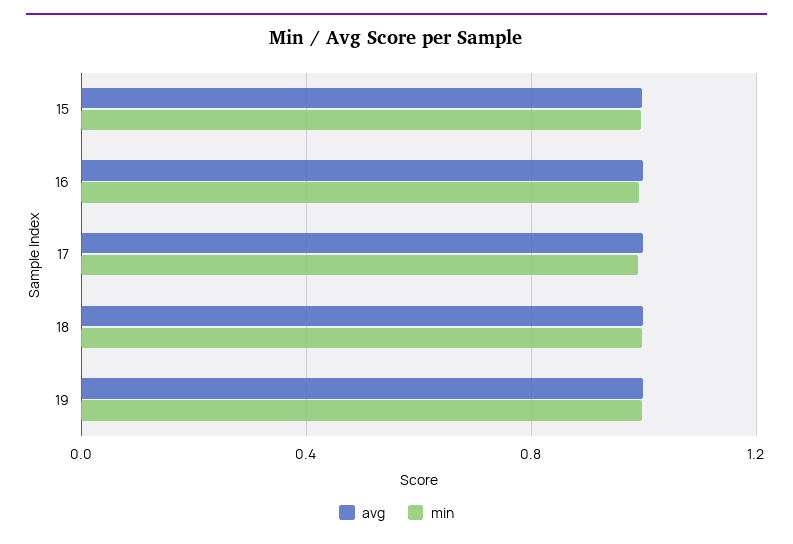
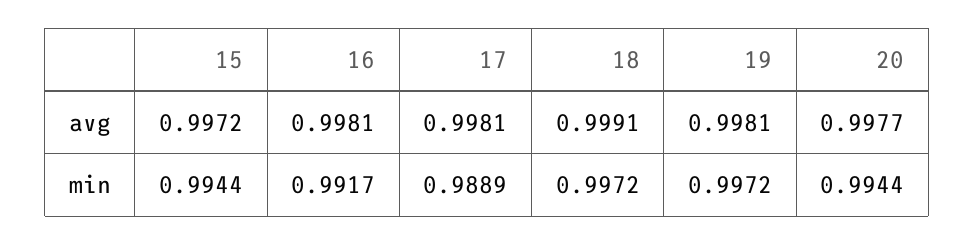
avg, 20: none -> 0.9977
min, 20: none -> 0.9944

